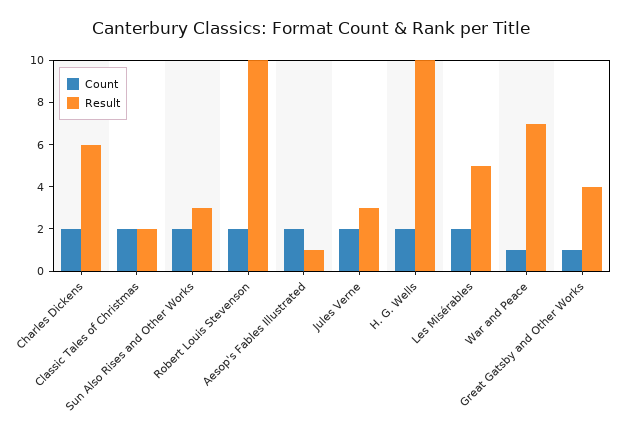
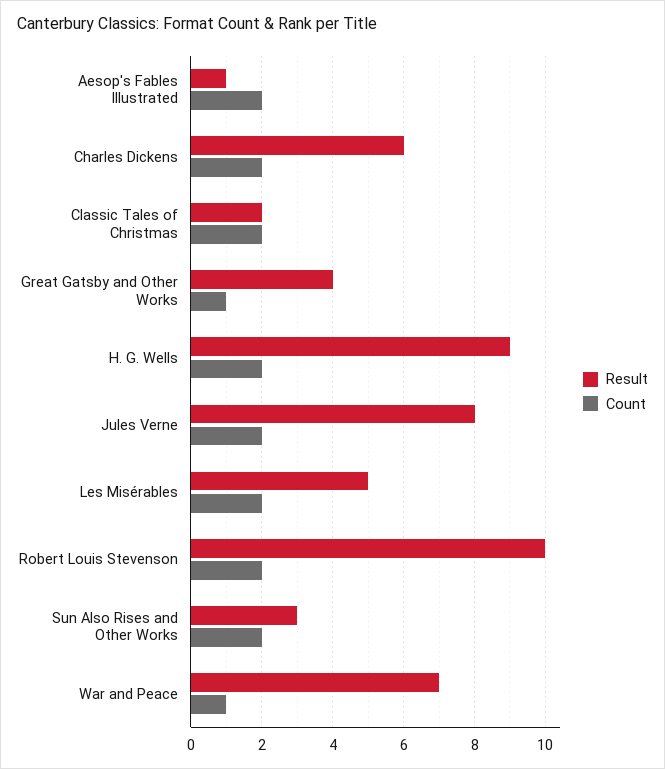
Result, Jules Verne: 3 -> 8
Result, H. G. Wells: 10 -> 9

